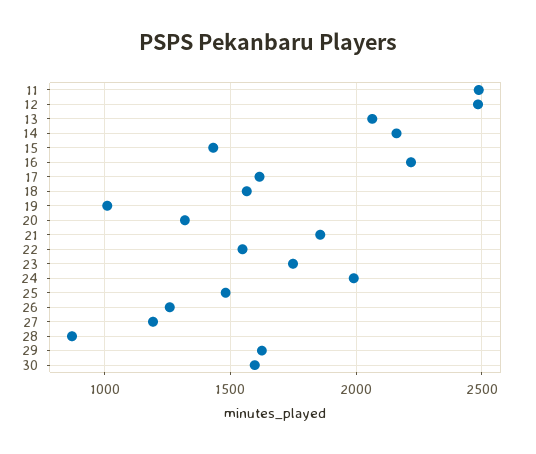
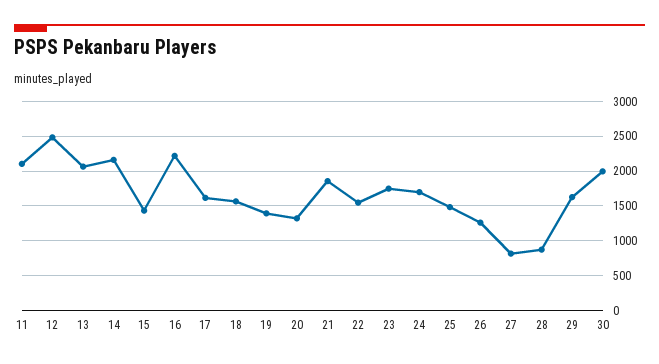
11: 2500 -> 2100
19: 1000 -> 1400
24: 2000 -> 1700
27: 1200 -> 800
30: 1600 -> 2000

